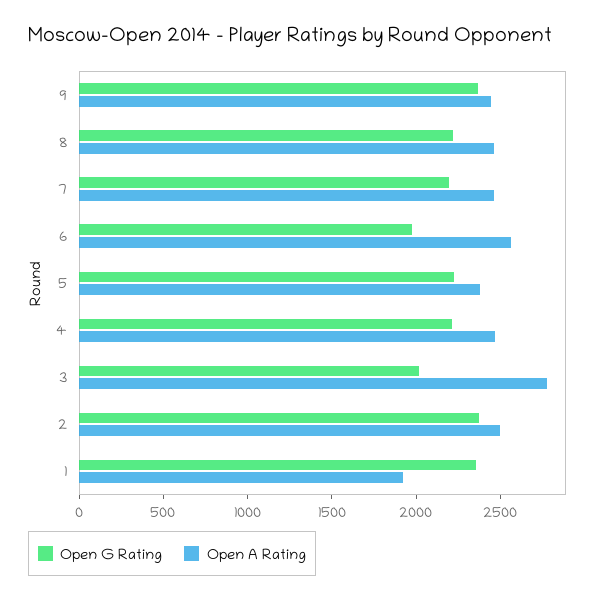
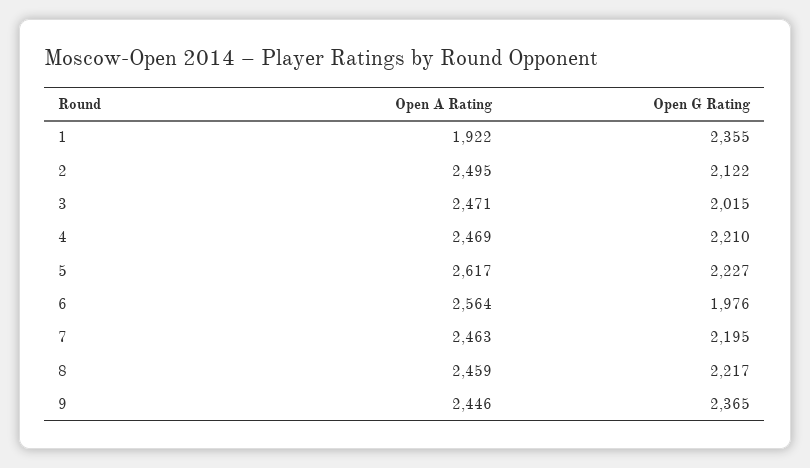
Open A Rating, 5: 2400 -> 2617
Open A Rating, 3: 2800 -> 2471
Open G Rating, 2: 2400 -> 2122

